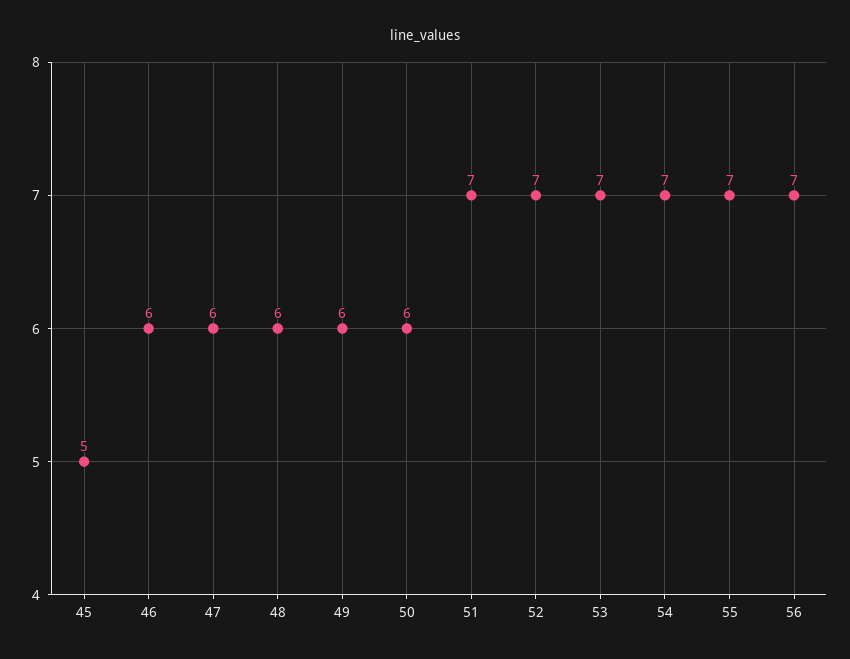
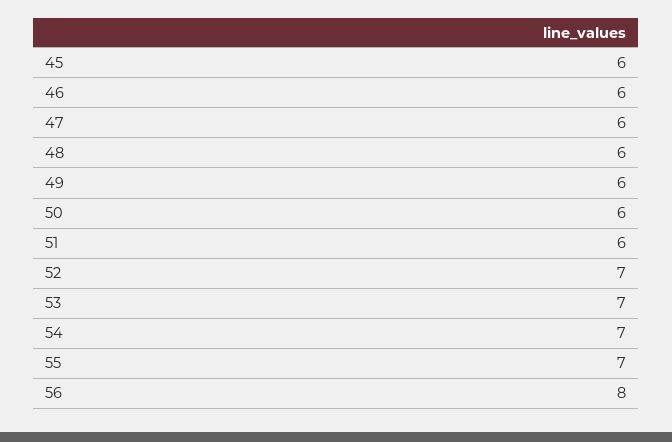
45: 5 -> 6
51: 7 -> 6
56: 7 -> 8

